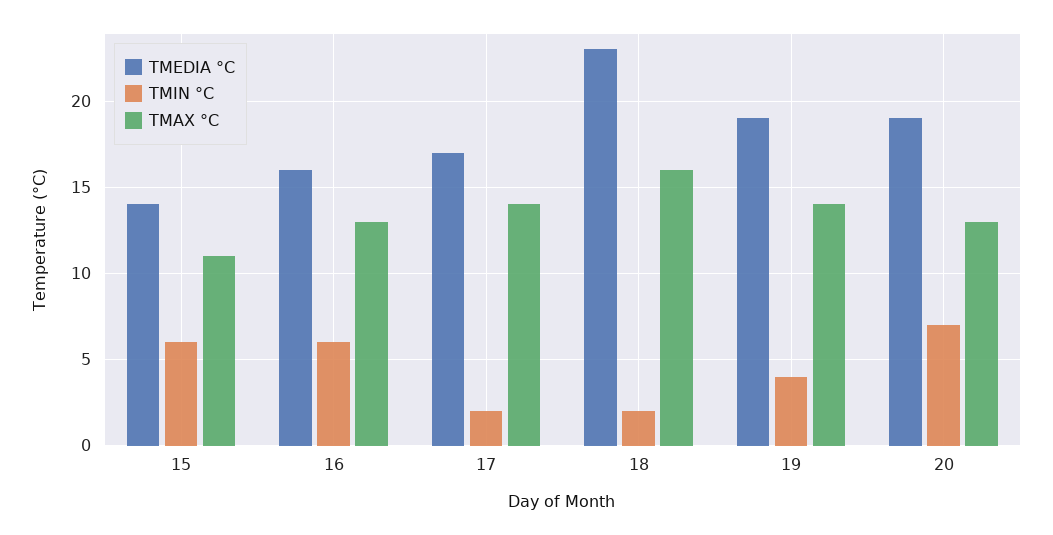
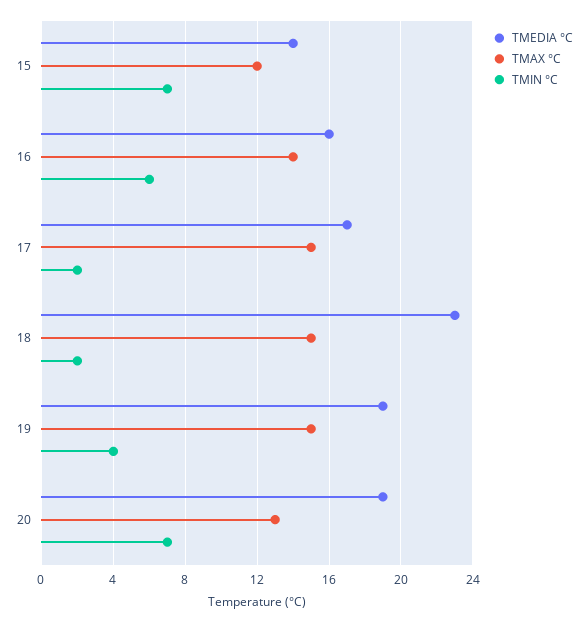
TMIN °C, 15: 6 -> 7
TMAX °C, 15: 11 -> 12
TMAX °C, 16: 13 -> 14
TMAX °C, 17: 14 -> 15
TMAX °C, 18: 16 -> 15
TMAX °C, 19: 14 -> 15

